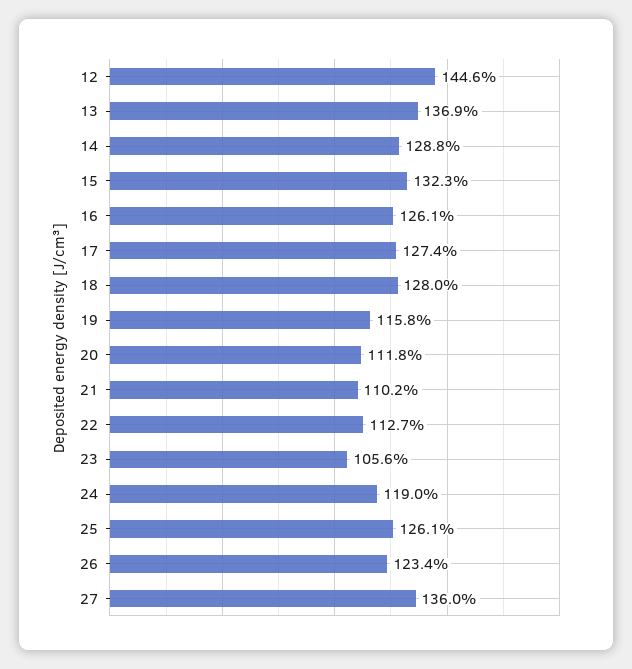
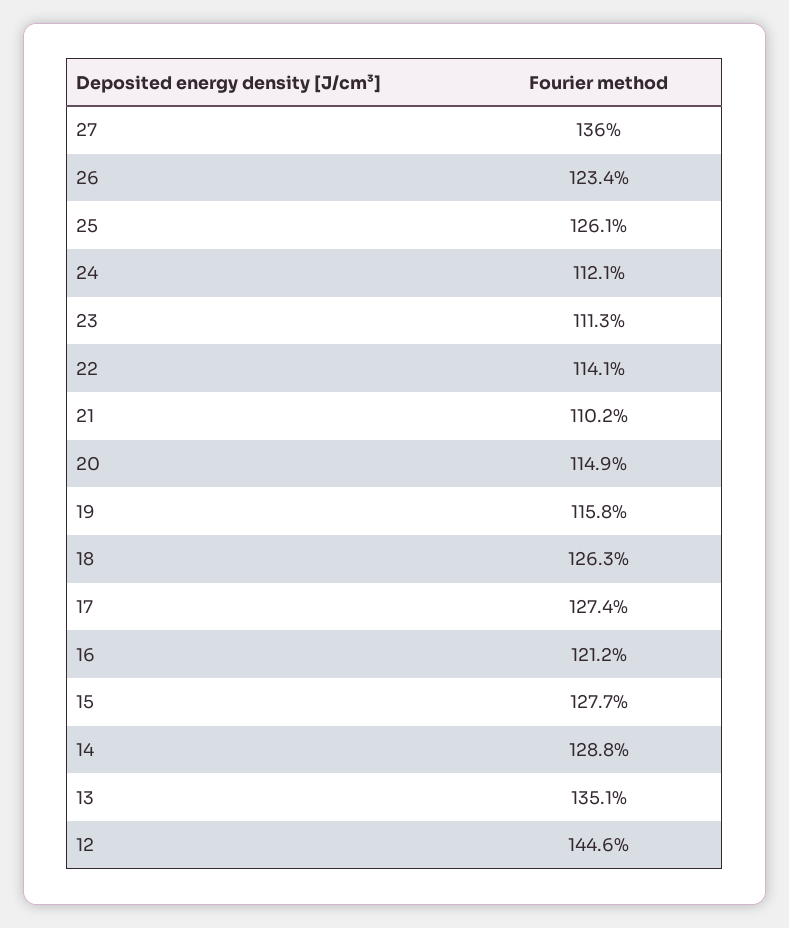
13: 136.9 -> 135.1
15: 132.3 -> 127.7
16: 126.1 -> 121.2
18: 128 -> 126.3
20: 111.8 -> 114.9
22: 112.7 -> 114.1
23: 105.6 -> 111.3
24: 119 -> 112.1

